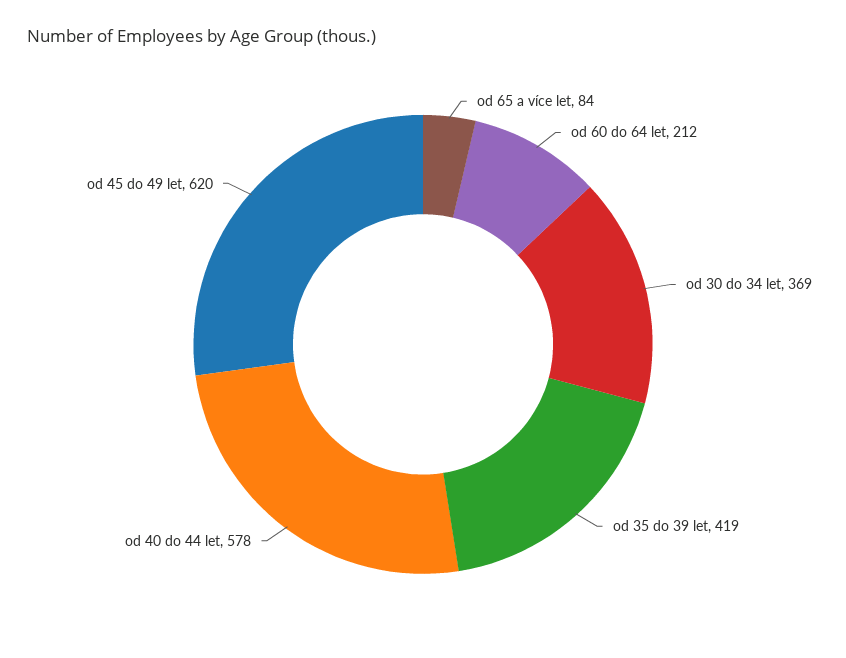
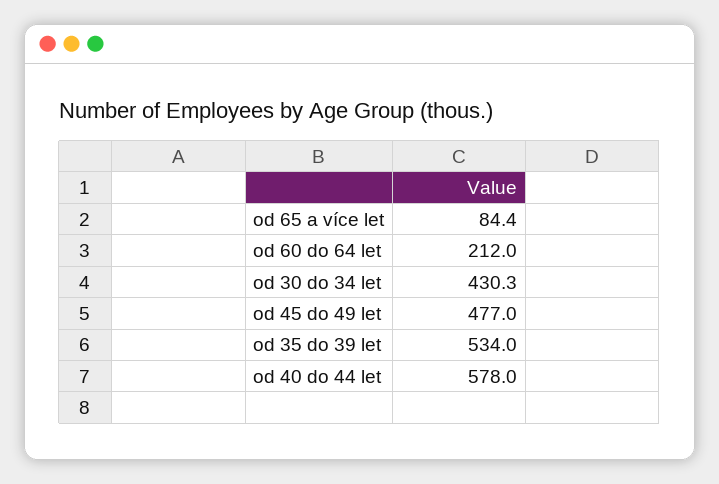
od 30 do 34 let: 369 -> 430.3
od 35 do 39 let: 419 -> 534
od 45 do 49 let: 620 -> 477

